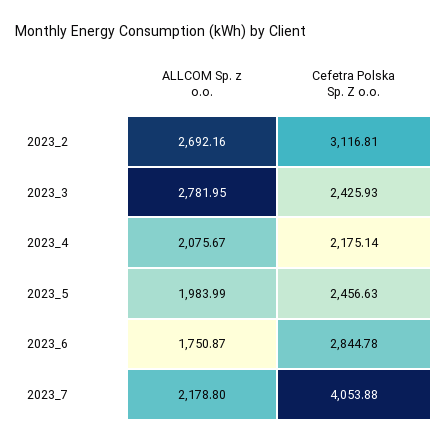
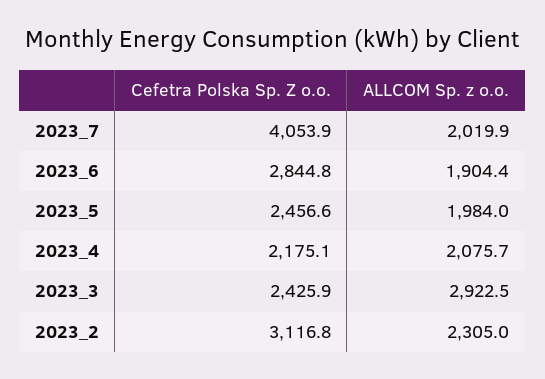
ALLCOM Sp. z o.o., 2023_2: 2692.16 -> 2305
ALLCOM Sp. z o.o., 2023_3: 2781.95 -> 2922.5
ALLCOM Sp. z o.o., 2023_6: 1750.87 -> 1904.4
ALLCOM Sp. z o.o., 2023_7: 2178.8 -> 2019.9

